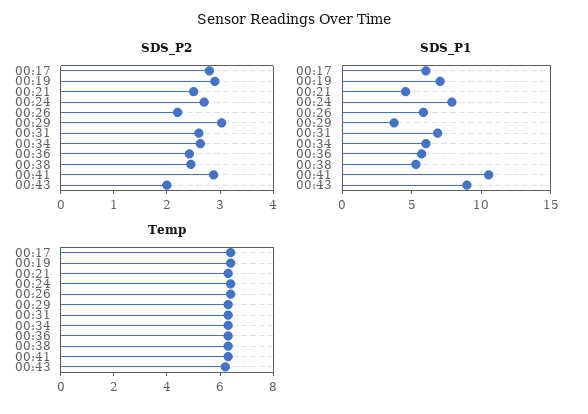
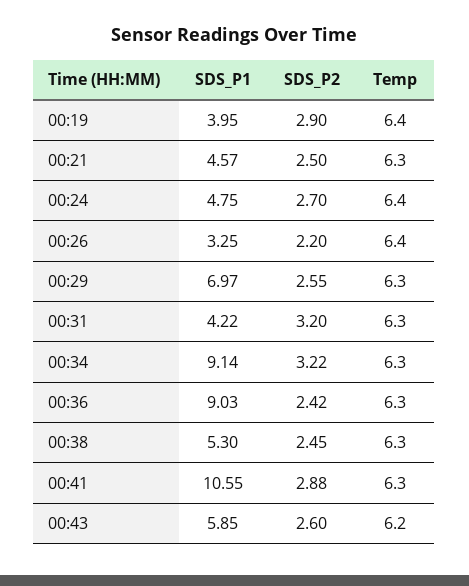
SDS_P2, 00:17: 2.8 -> none
SDS_P2, 00:29: 3 -> 2.55
SDS_P2, 00:31: 2.6 -> 3.2
SDS_P2, 00:34: 2.6 -> 3.22
SDS_P2, 00:43: 2 -> 2.6
SDS_P1, 00:17: 6 -> none
SDS_P1, 00:19: 7 -> 3.95
SDS_P1, 00:24: 8 -> 4.75
SDS_P1, 00:26: 6 -> 3.25
SDS_P1, 00:29: 4 -> 6.97
SDS_P1, 00:31: 7 -> 4.22
SDS_P1, 00:34: 6 -> 9.14
SDS_P1, 00:36: 6 -> 9.03
SDS_P1, 00:43: 9 -> 5.85
Temp, 00:17: 6.5 -> none

